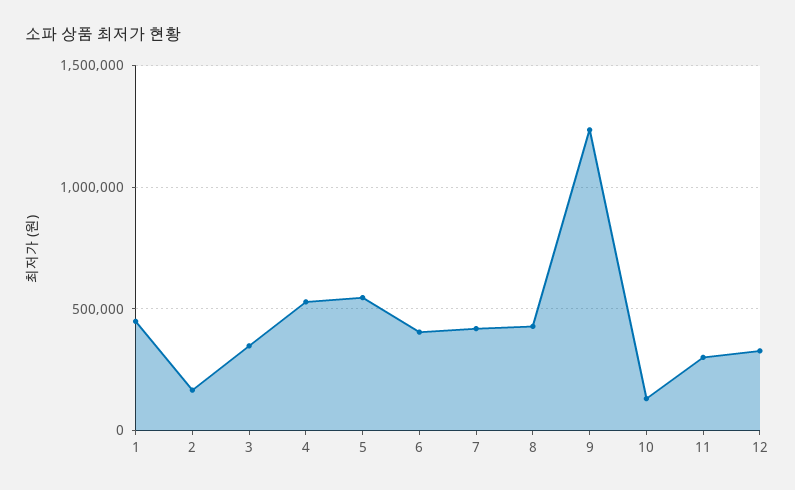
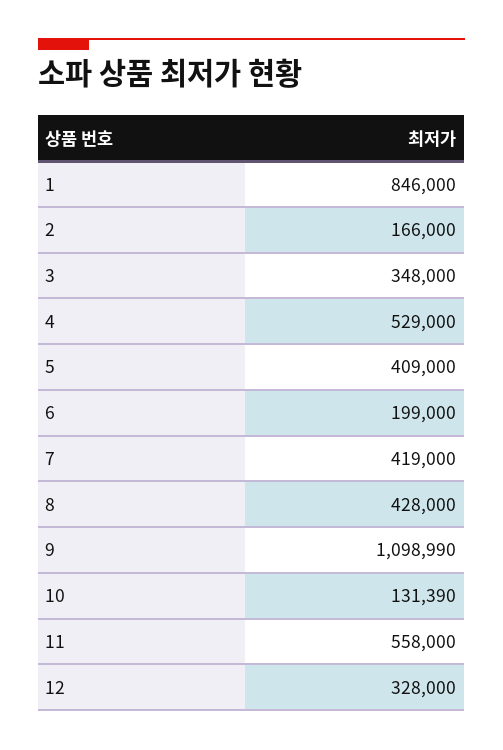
1: 450000 -> 846000
5: 550000 -> 409000
6: 400000 -> 199000
9: 1250000 -> 1098990
11: 300000 -> 558000

